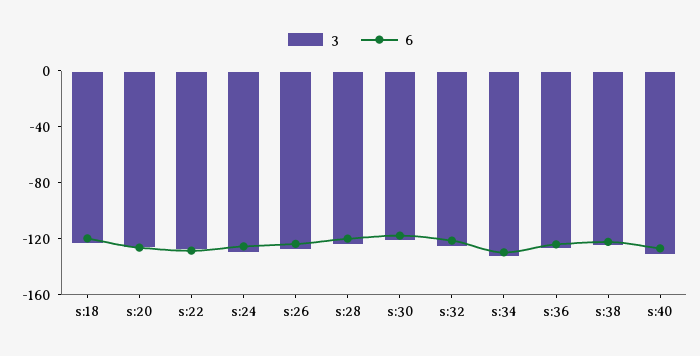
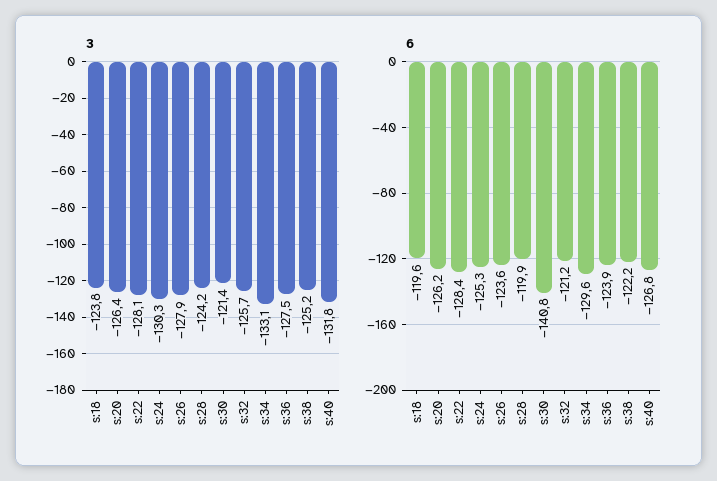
6, s:30: -120 -> -140.8

